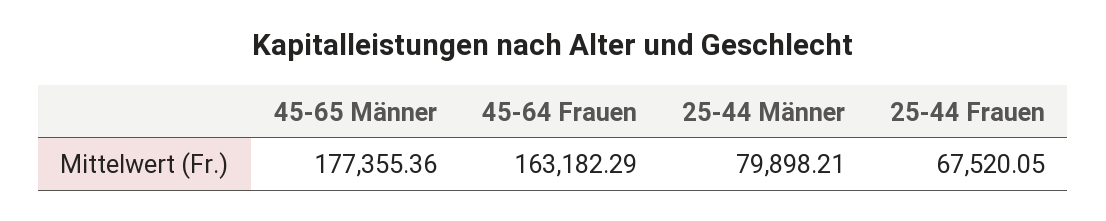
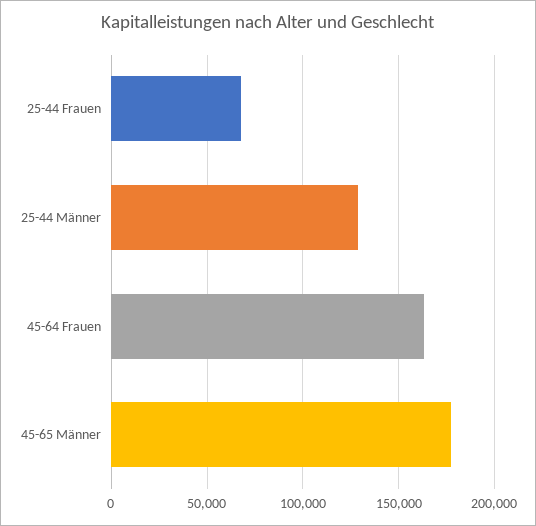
25-44 Männer: 79898.21 -> 130000

